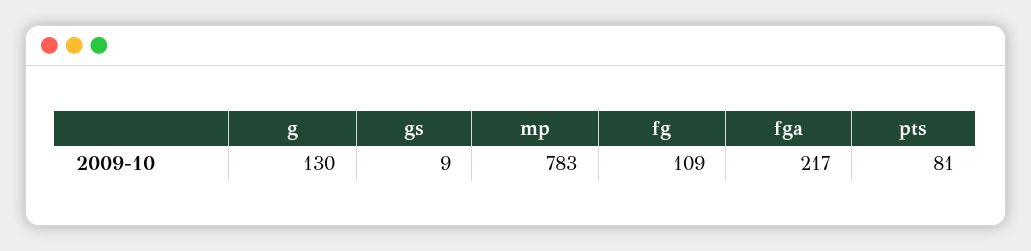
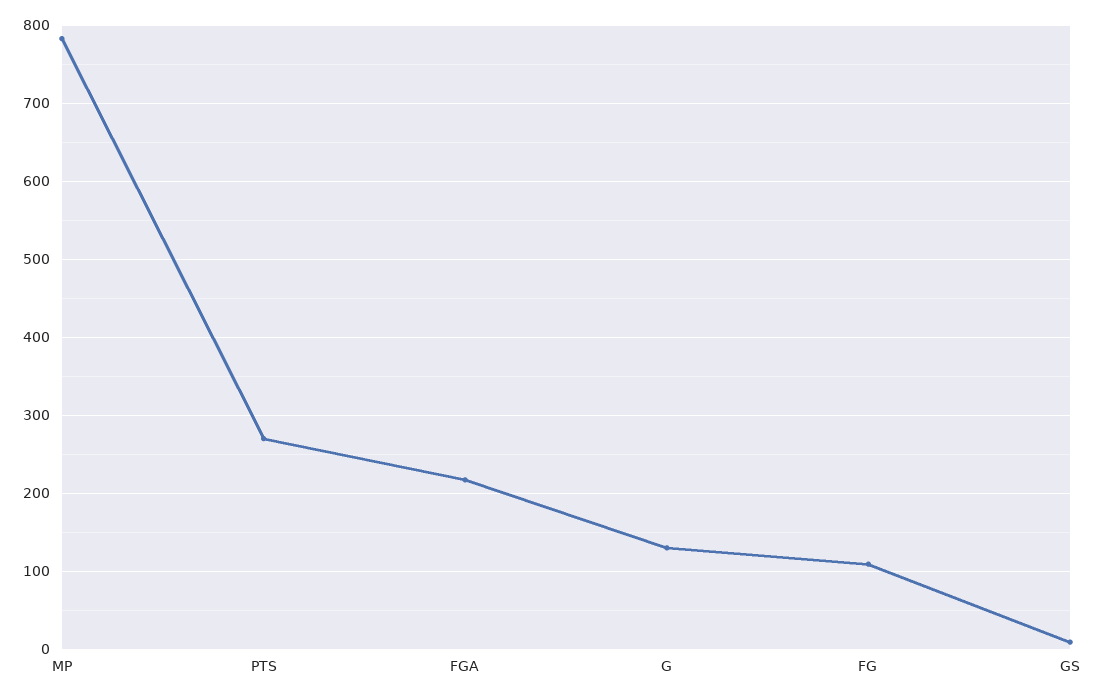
pts: 81 -> 270

